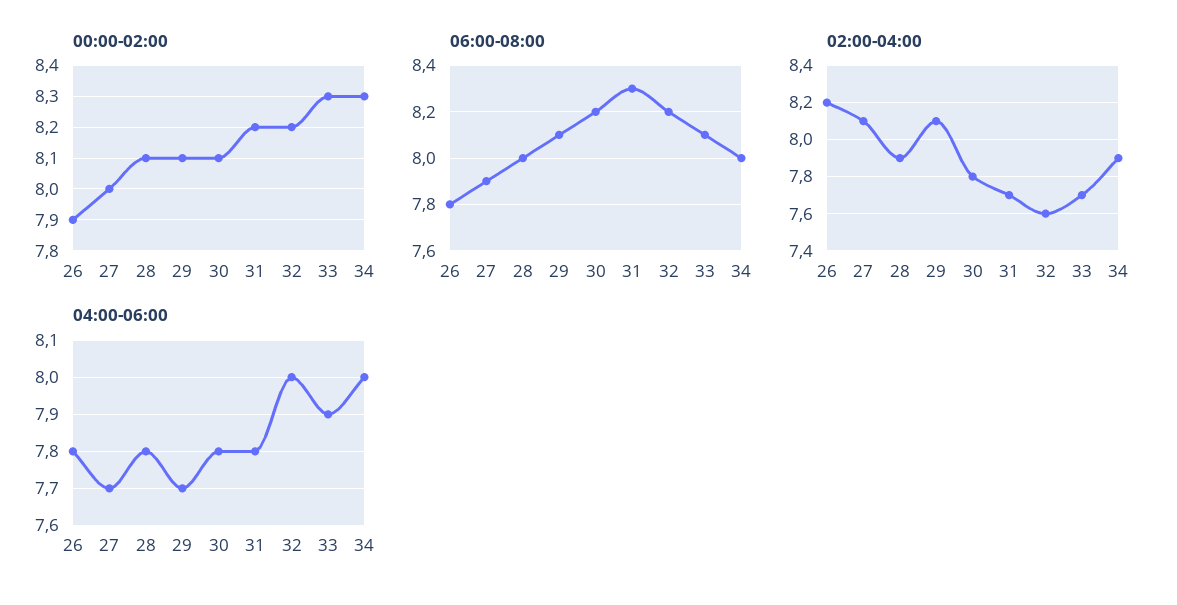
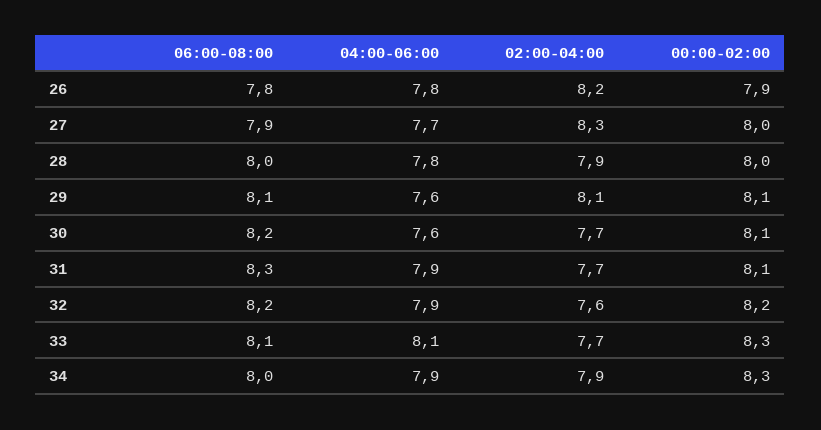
00:00-02:00, 28: 8.1 -> 8
00:00-02:00, 31: 8.2 -> 8.1
02:00-04:00, 27: 8.1 -> 8.3
02:00-04:00, 30: 7.8 -> 7.7
04:00-06:00, 29: 7.7 -> 7.6
04:00-06:00, 30: 7.8 -> 7.6
04:00-06:00, 31: 7.8 -> 7.9
04:00-06:00, 32: 8 -> 7.9
04:00-06:00, 33: 7.9 -> 8.1
04:00-06:00, 34: 8 -> 7.9

